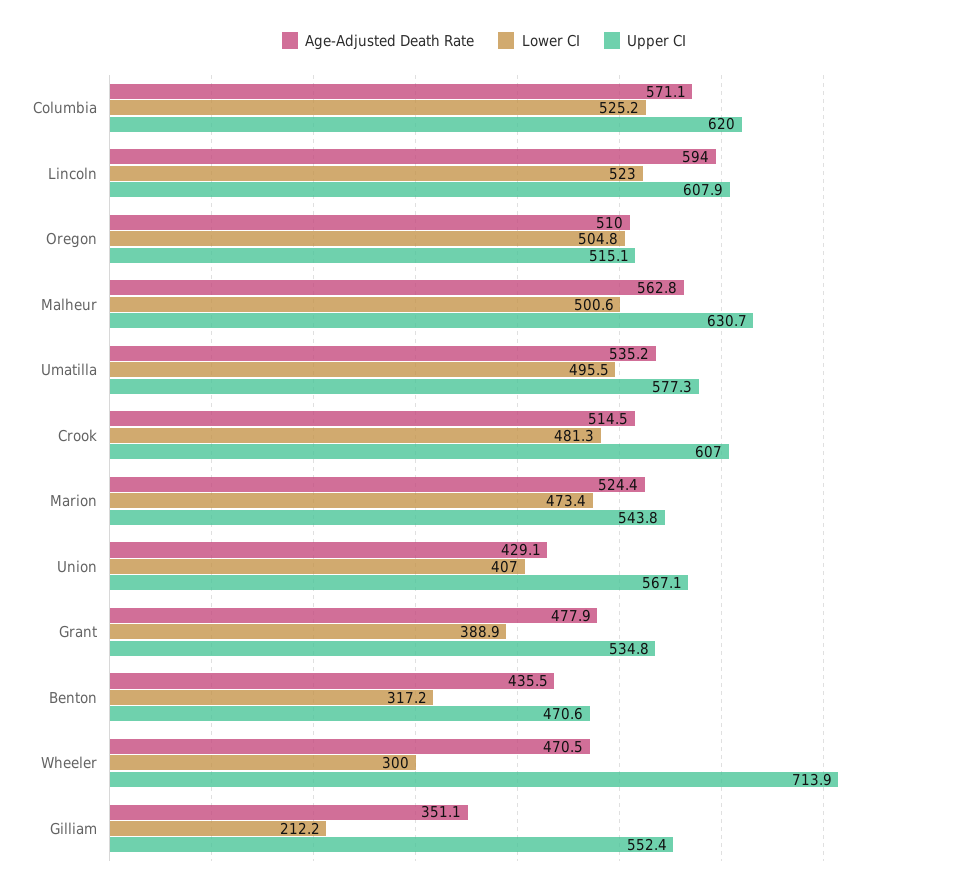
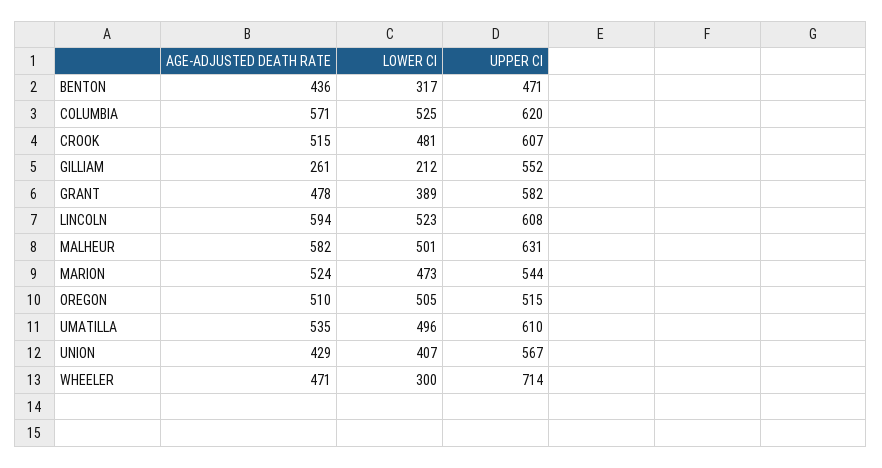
Age-Adjusted Death Rate, Malheur: 562.8 -> 582
Upper CI, Umatilla: 577.3 -> 610
Upper CI, Grant: 534.8 -> 582
Age-Adjusted Death Rate, Gilliam: 351.1 -> 261

